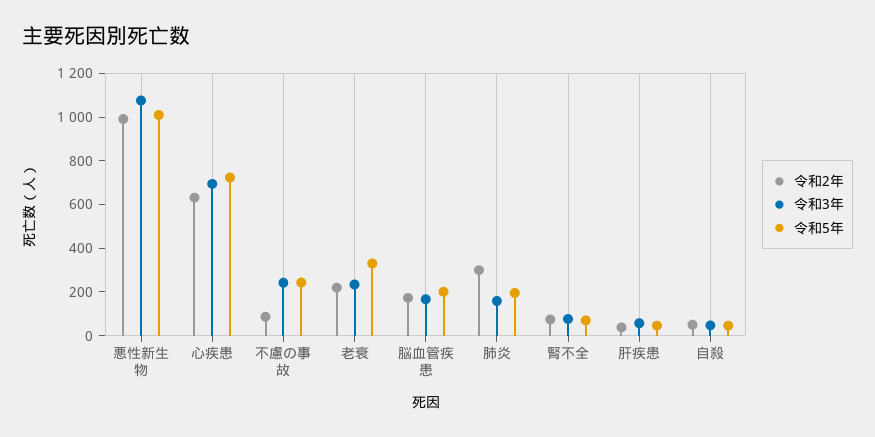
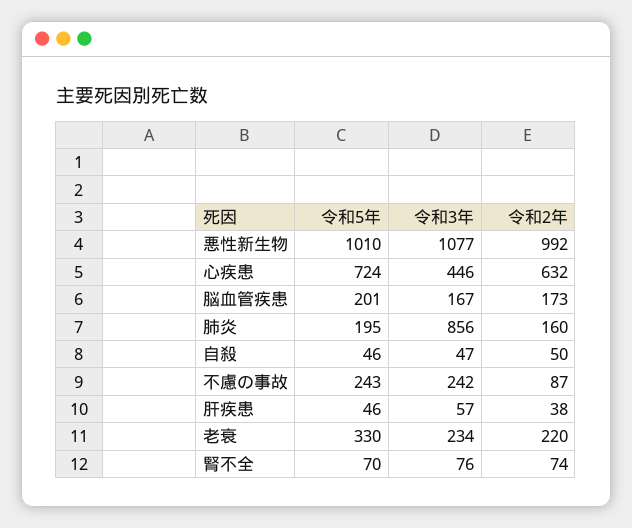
令和3年, 心疾患: 700 -> 446
令和2年, 肺炎: 300 -> 160
令和3年, 肺炎: 150 -> 856

